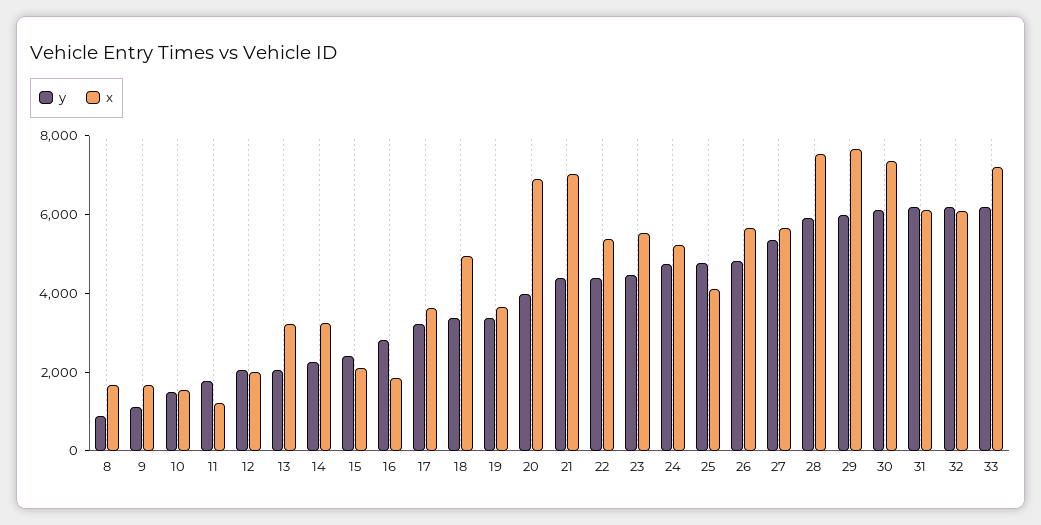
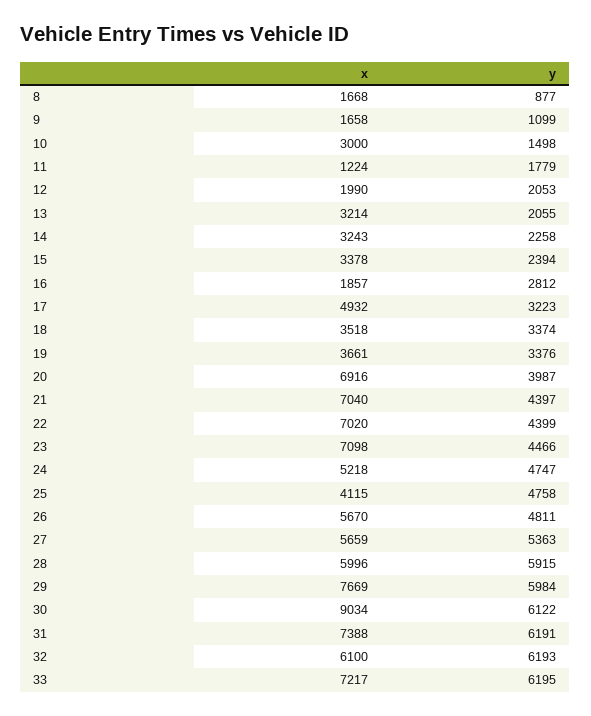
x, 10: 1500 -> 3000
x, 15: 2000 -> 3378
x, 17: 3500 -> 4932
x, 18: 5000 -> 3518
x, 22: 5500 -> 7020
x, 23: 5500 -> 7098
x, 28: 7500 -> 5996
x, 30: 7500 -> 9034
x, 31: 6000 -> 7388

